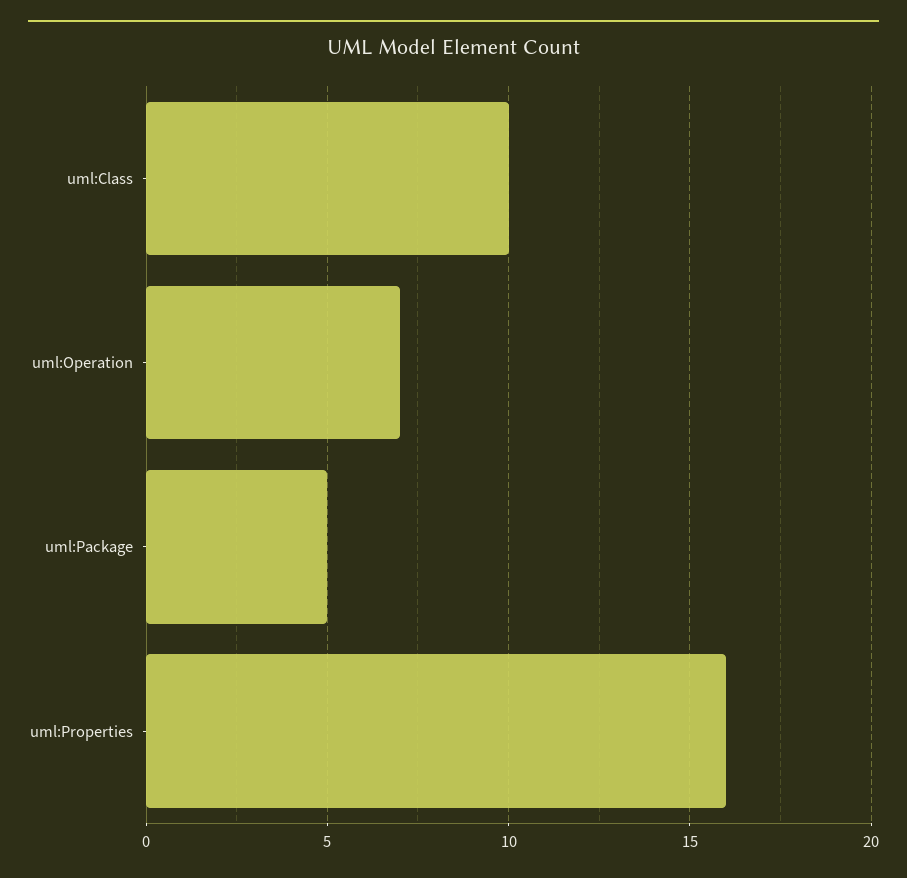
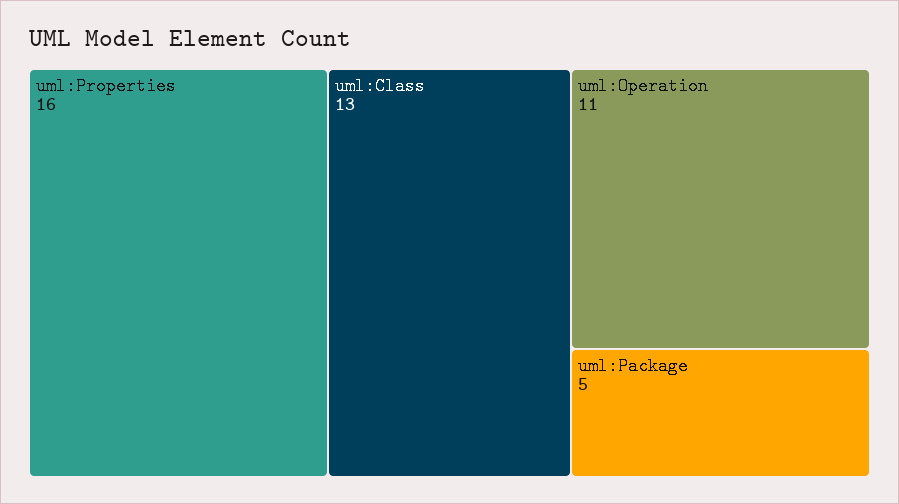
uml:Class: 10 -> 13
uml:Operation: 7 -> 11

